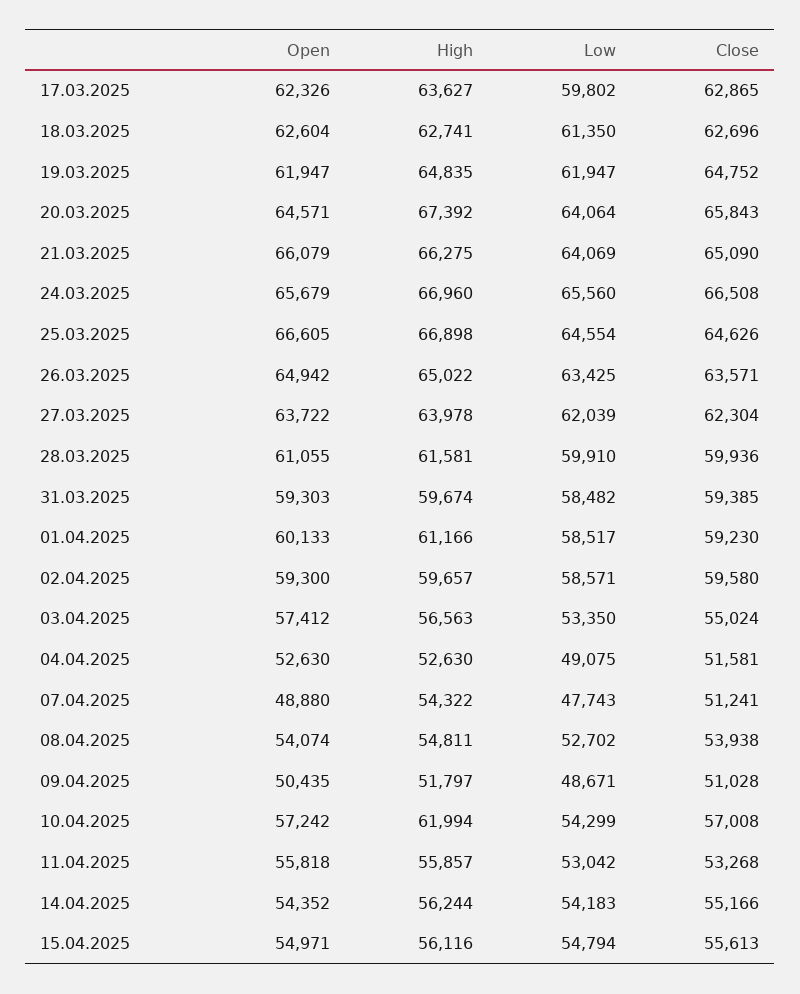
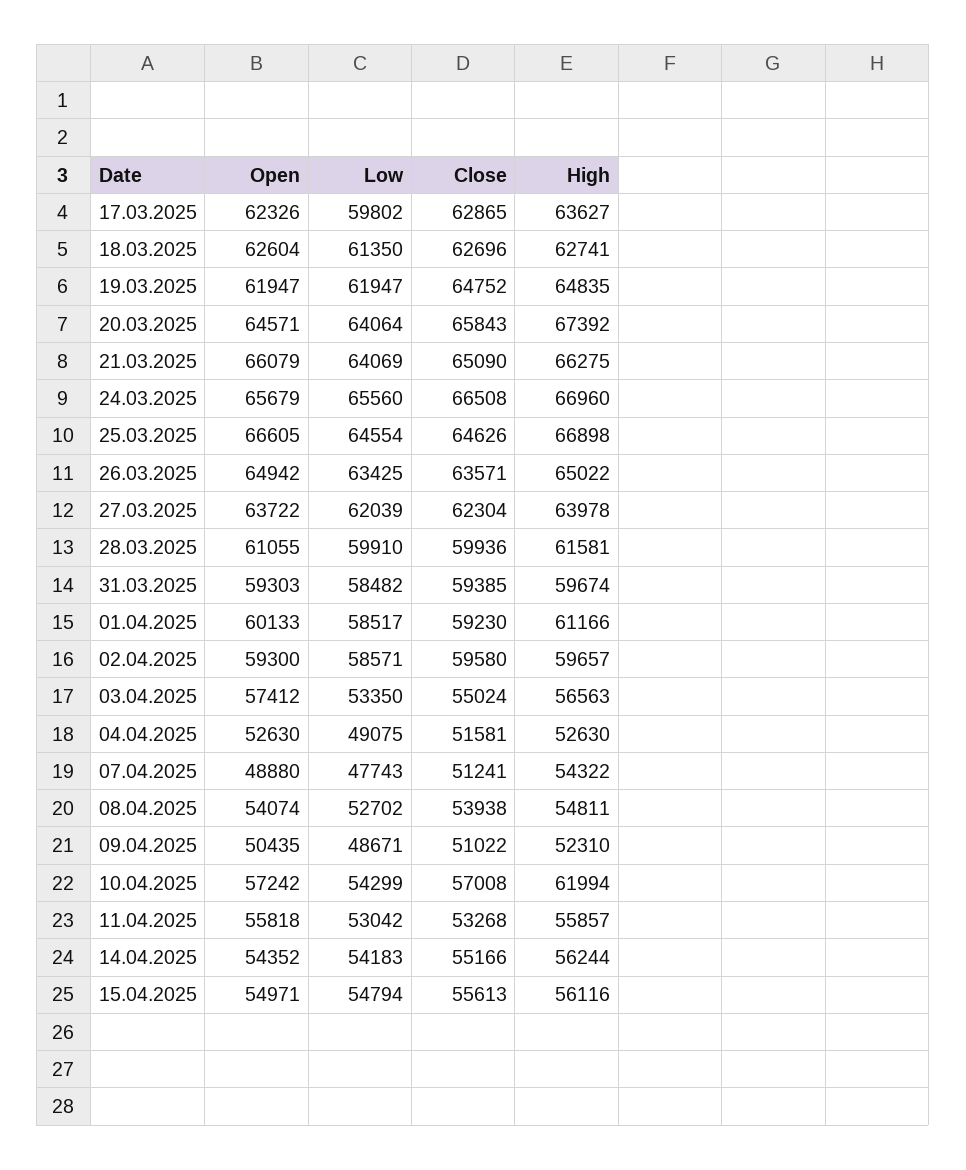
High, 09.04.2025: 51797 -> 52310
Close, 09.04.2025: 51028 -> 51022

